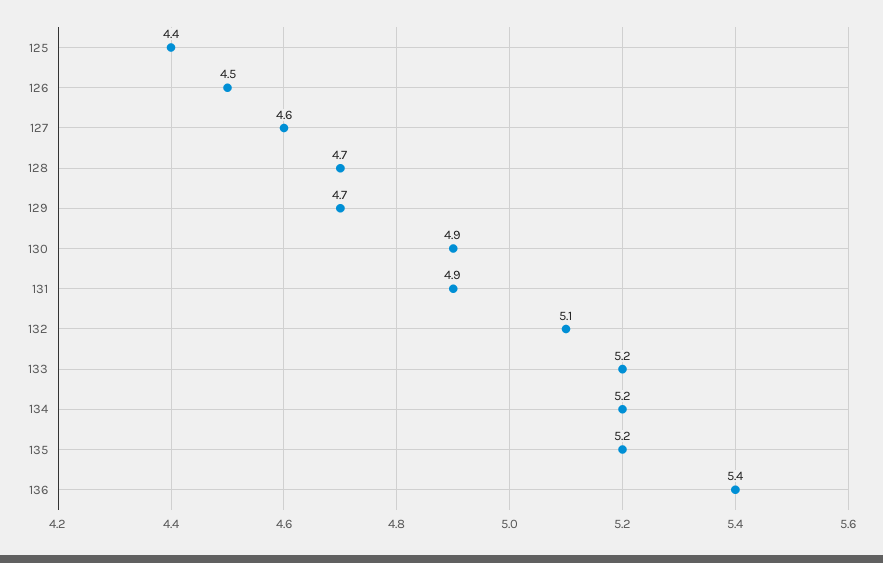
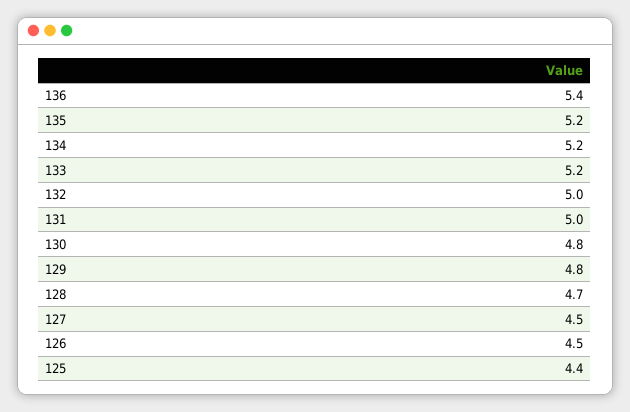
127: 4.6 -> 4.5
129: 4.7 -> 4.8
130: 4.9 -> 4.8
131: 4.9 -> 5
132: 5.1 -> 5

